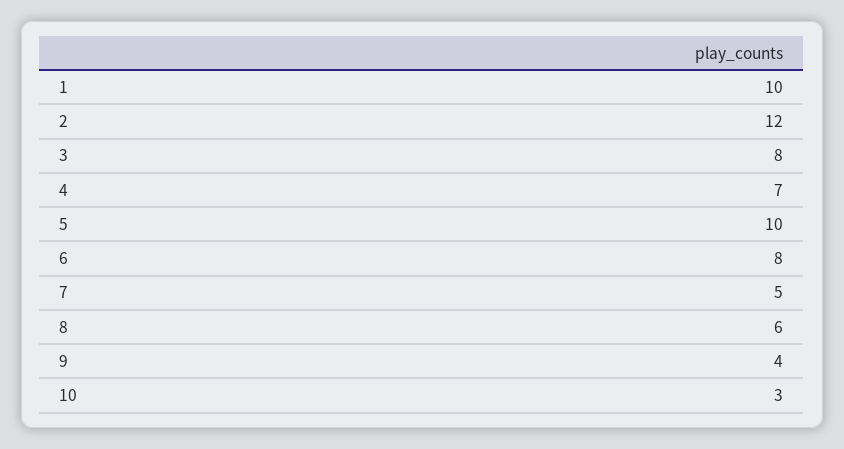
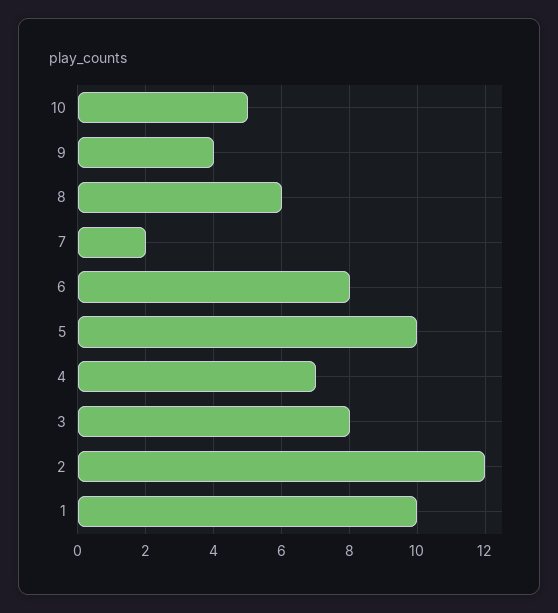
7: 5 -> 2
10: 3 -> 5

